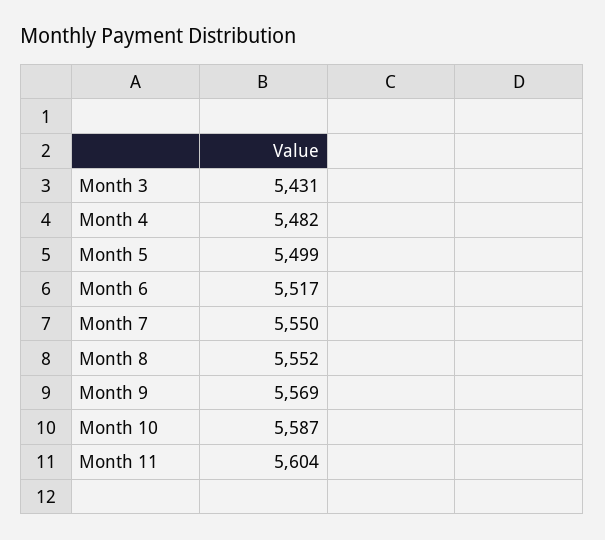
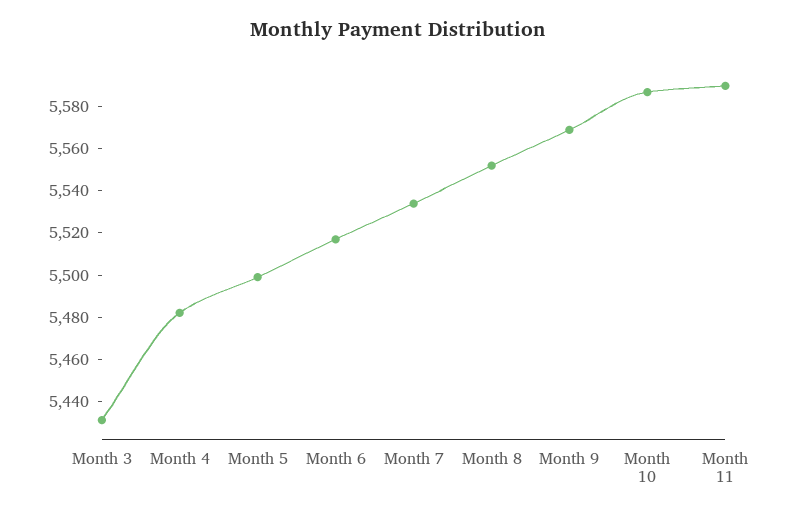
Month 7: 5550 -> 5535
Month 11: 5604 -> 5590

